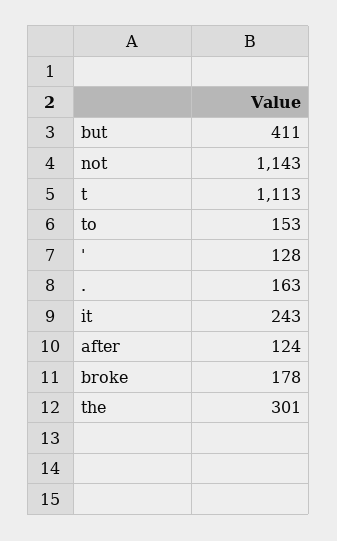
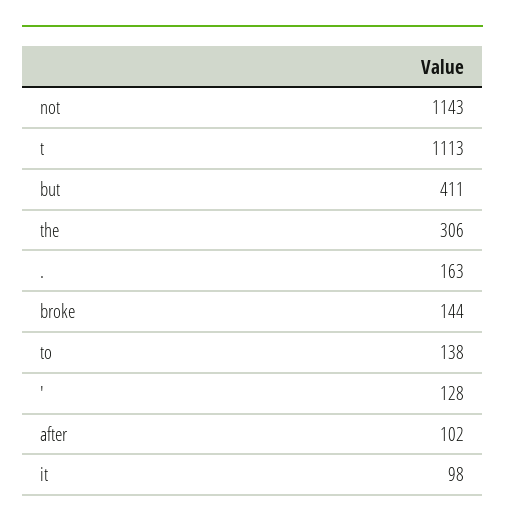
to: 153 -> 138
it: 243 -> 98
after: 124 -> 102
broke: 178 -> 144
the: 301 -> 306

